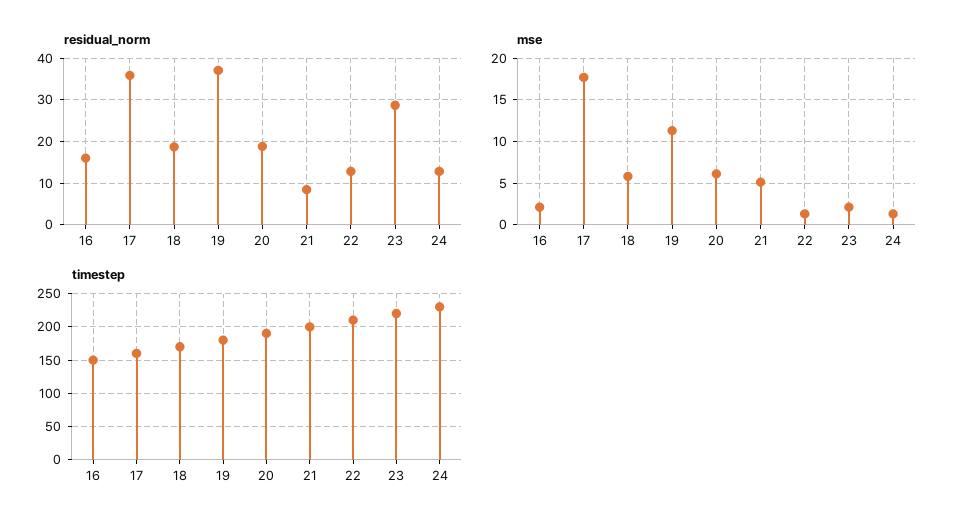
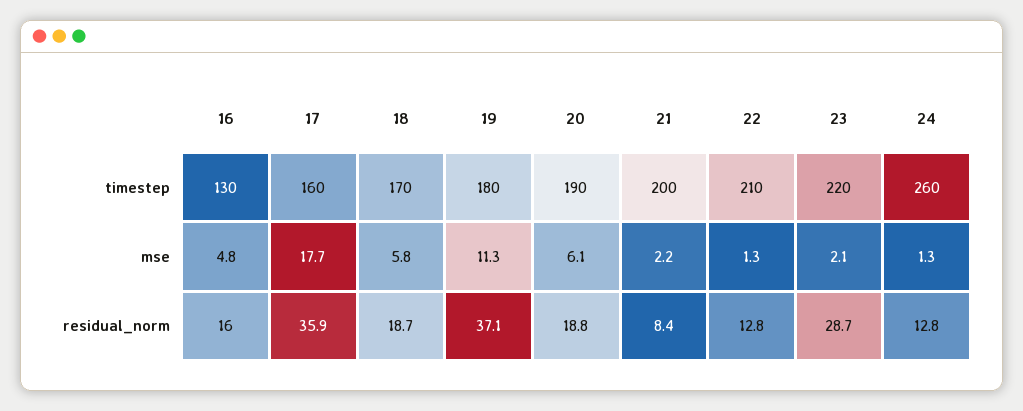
mse, 16: 2 -> 4.8
mse, 21: 5 -> 2.2
timestep, 16: 150 -> 130
timestep, 24: 230 -> 260

